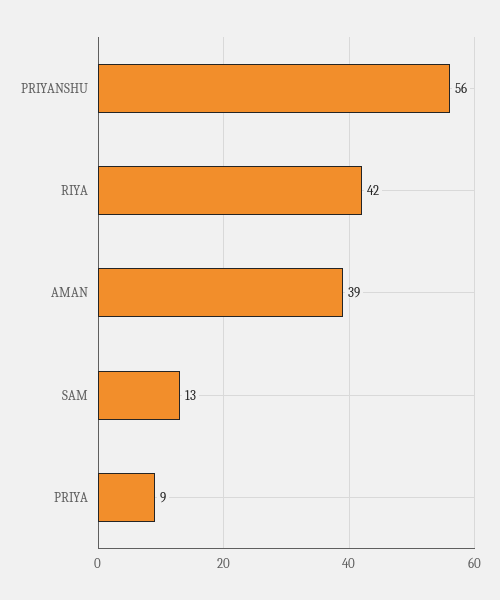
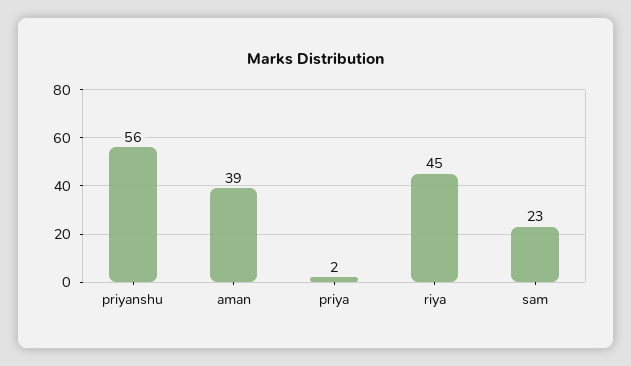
RIYA: 42 -> 45
SAM: 13 -> 23
PRIYA: 9 -> 2

